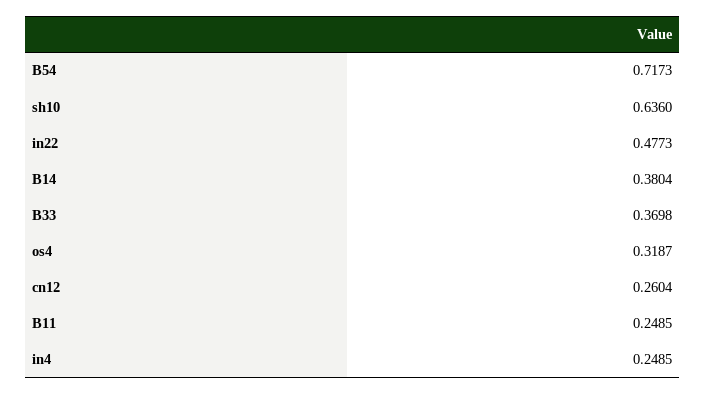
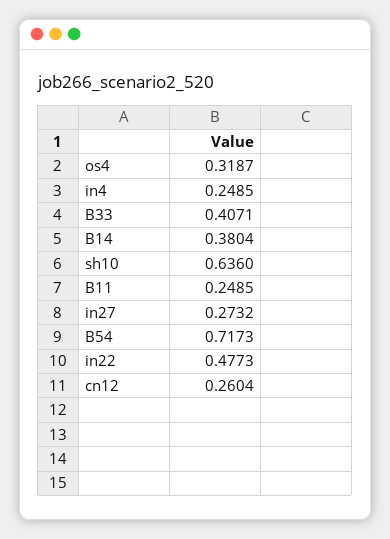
B33: 0.3698 -> 0.4071
in27: none -> 0.2732

